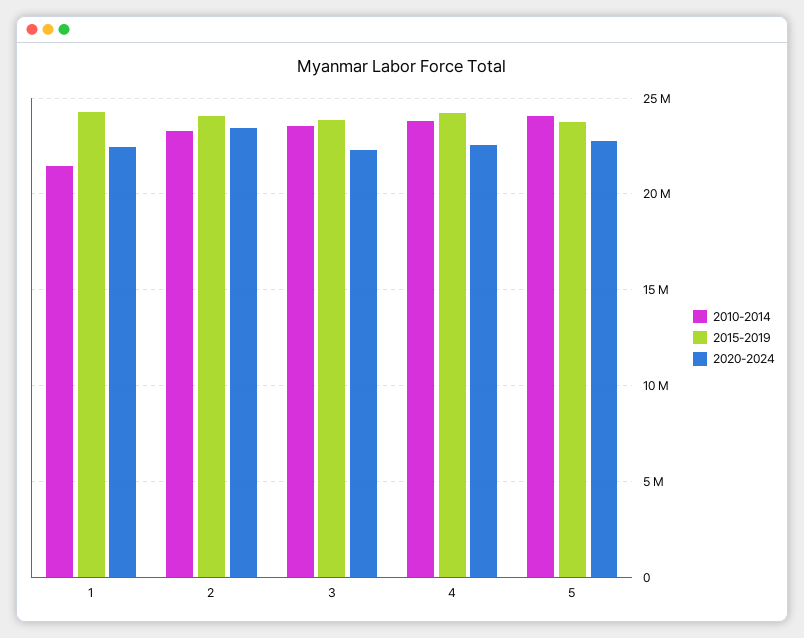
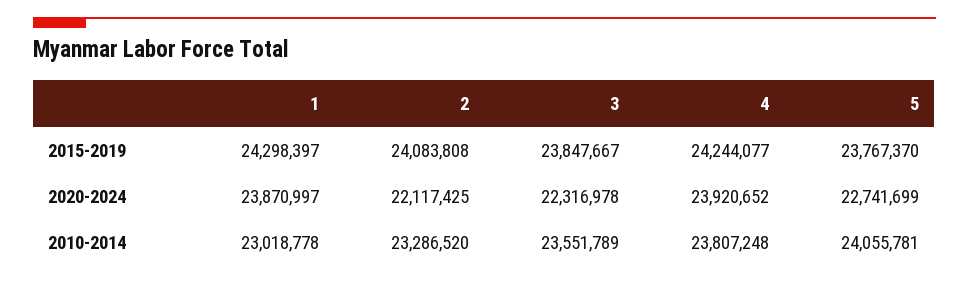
2010-2014, 1: 21500000 -> 23018778
2020-2024, 1: 22500000 -> 23870997
2020-2024, 2: 23500000 -> 22117425
2020-2024, 4: 22500000 -> 23920652

